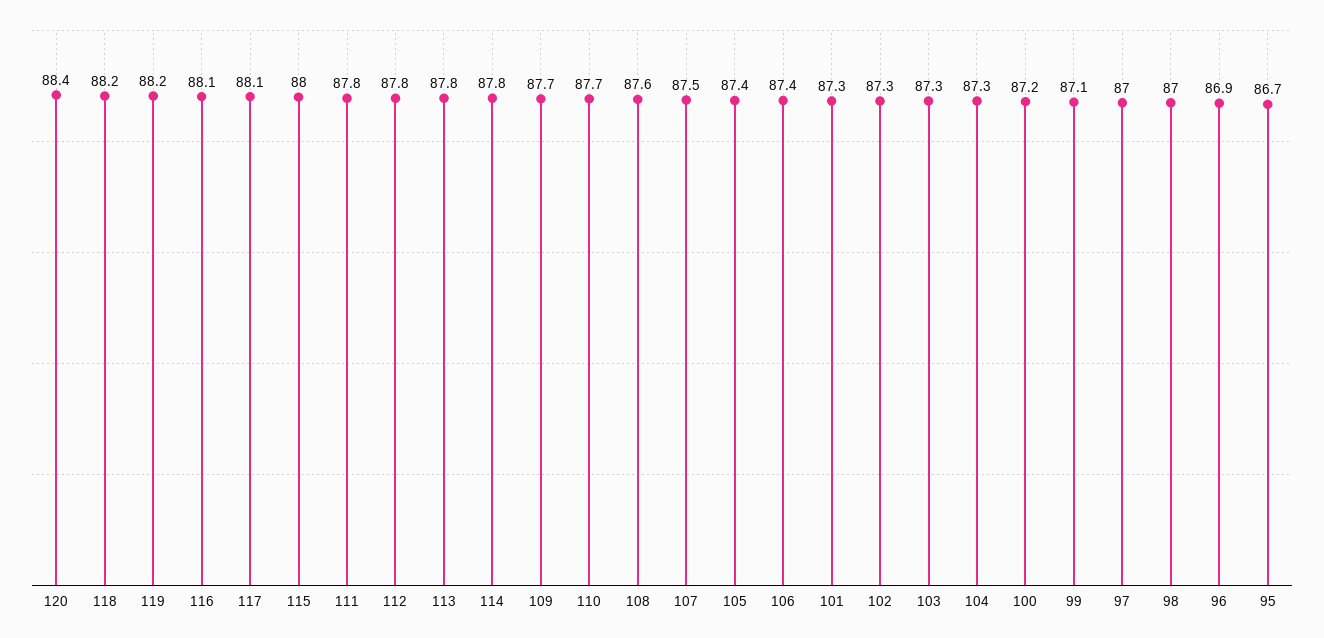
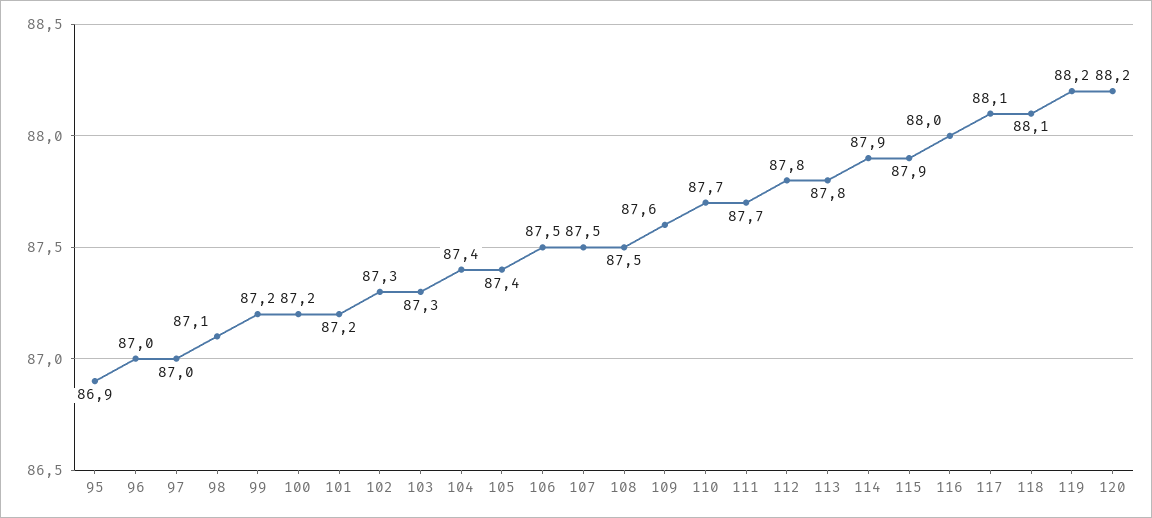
120: 88.4 -> 88.2
118: 88.2 -> 88.1
116: 88.1 -> 88
115: 88 -> 87.9
111: 87.8 -> 87.7
114: 87.8 -> 87.9
109: 87.7 -> 87.6
108: 87.6 -> 87.5
106: 87.4 -> 87.5
101: 87.3 -> 87.2
104: 87.3 -> 87.4
99: 87.1 -> 87.2
98: 87 -> 87.1
96: 86.9 -> 87
95: 86.7 -> 86.9

